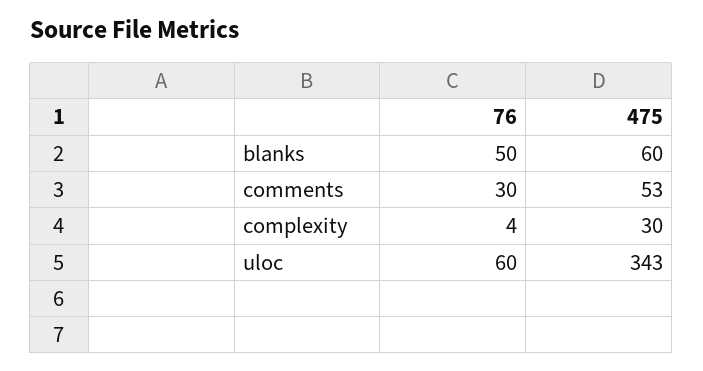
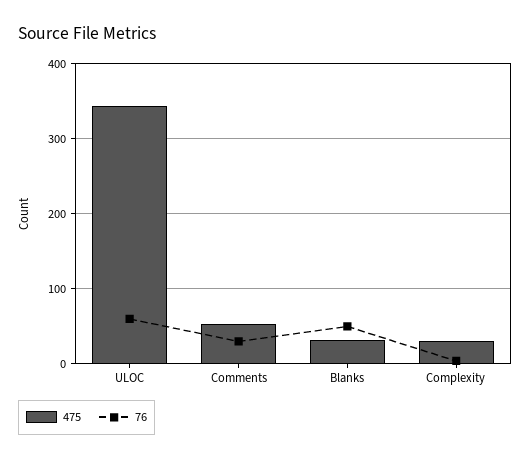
475, blanks: 60 -> 30

